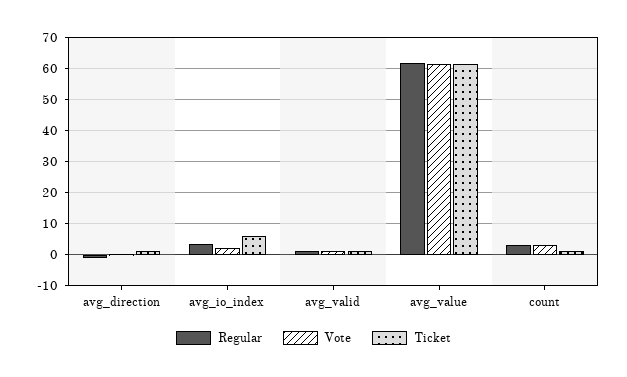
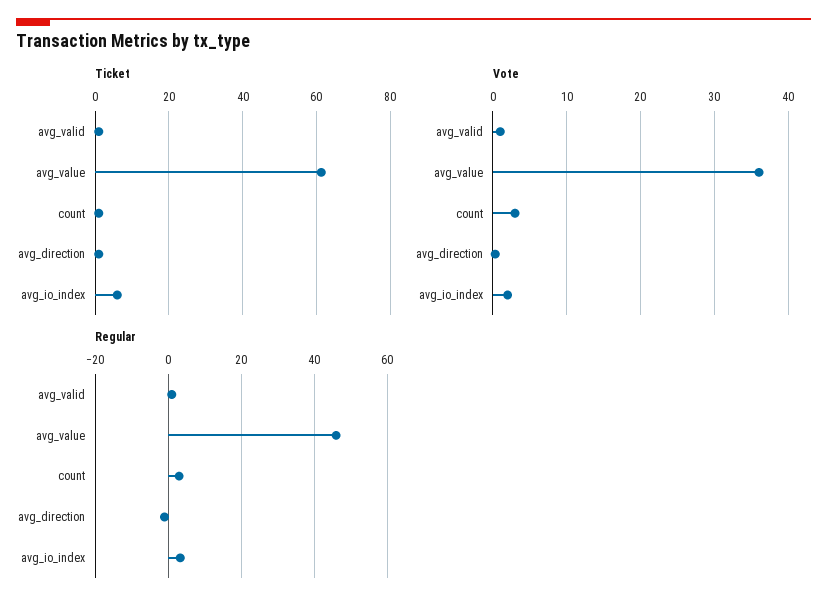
Regular, avg_value: 62 -> 46
Vote, avg_value: 62 -> 36

